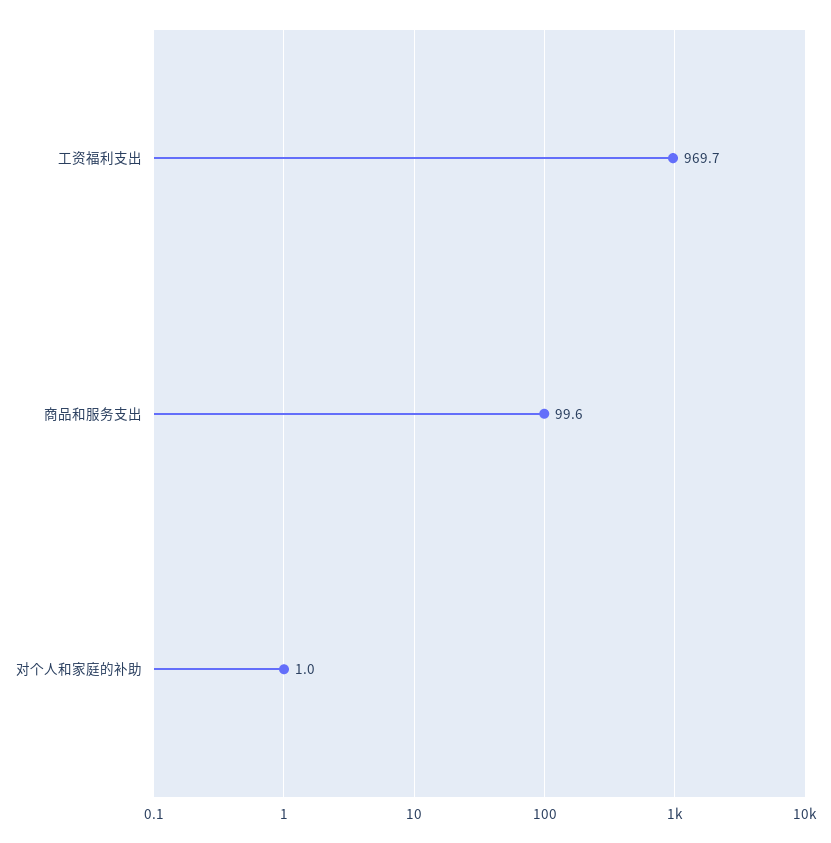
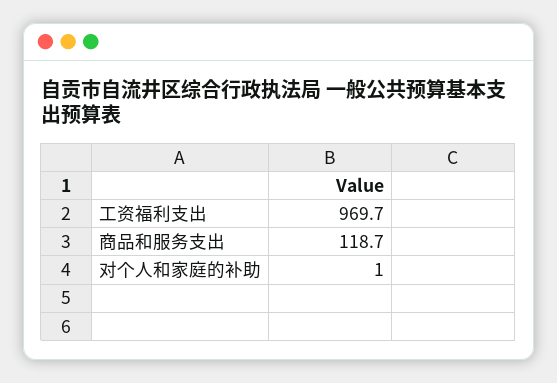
商品和服务支出: 99.6 -> 118.7

